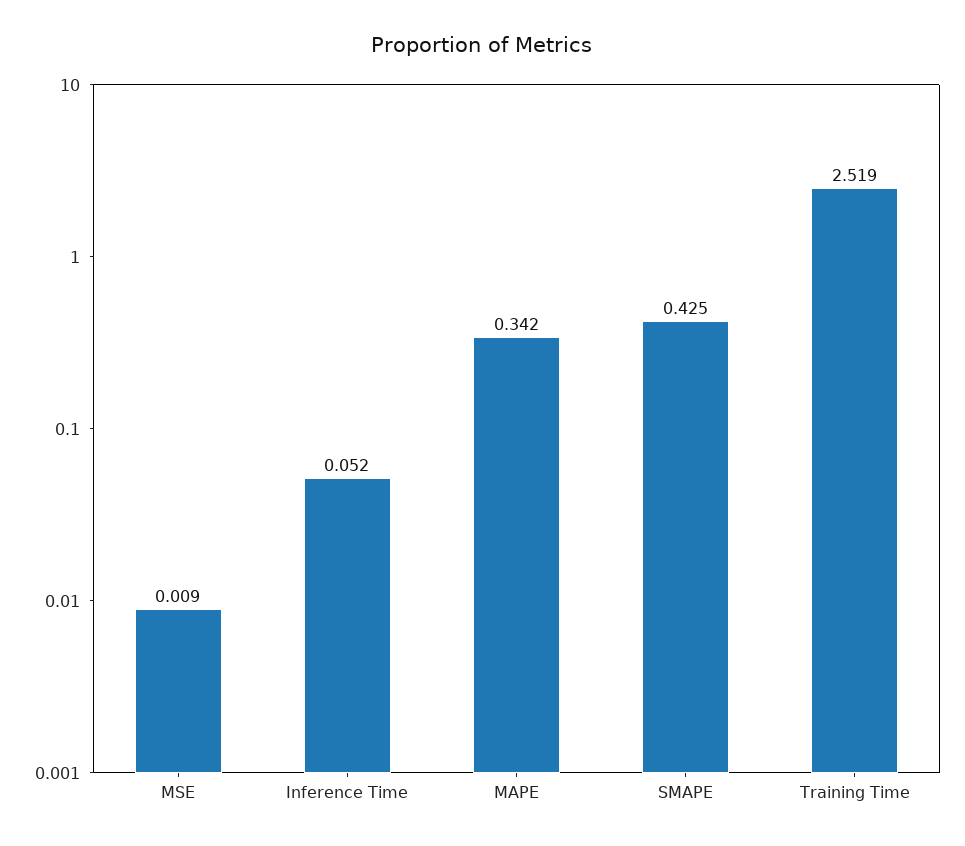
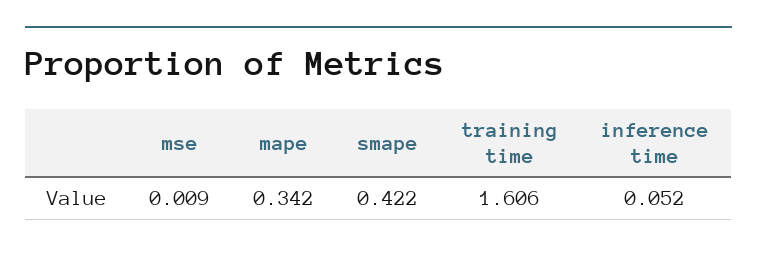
SMAPE: 0.425 -> 0.422
Training Time: 2.519 -> 1.606

